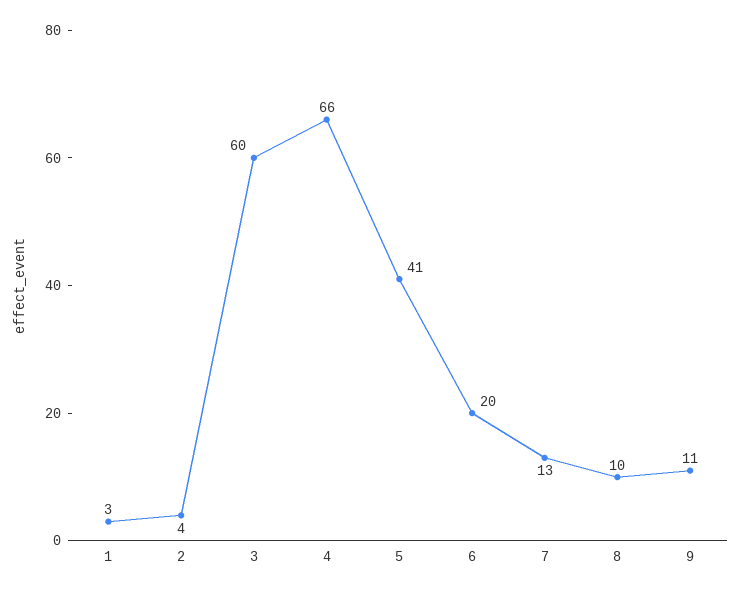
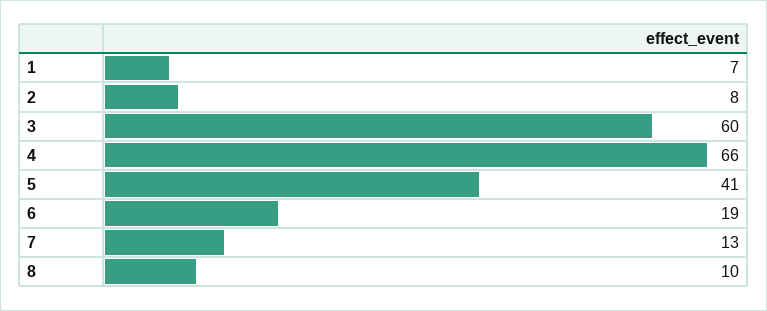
1: 3 -> 7
2: 4 -> 8
6: 20 -> 19
9: 11 -> none

